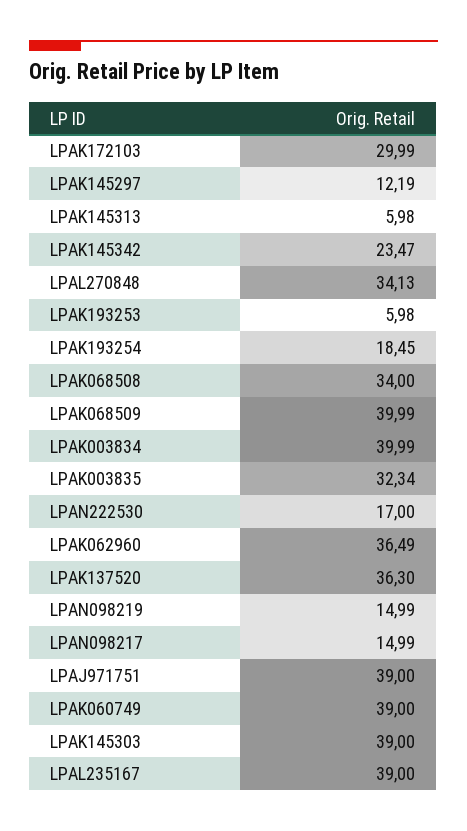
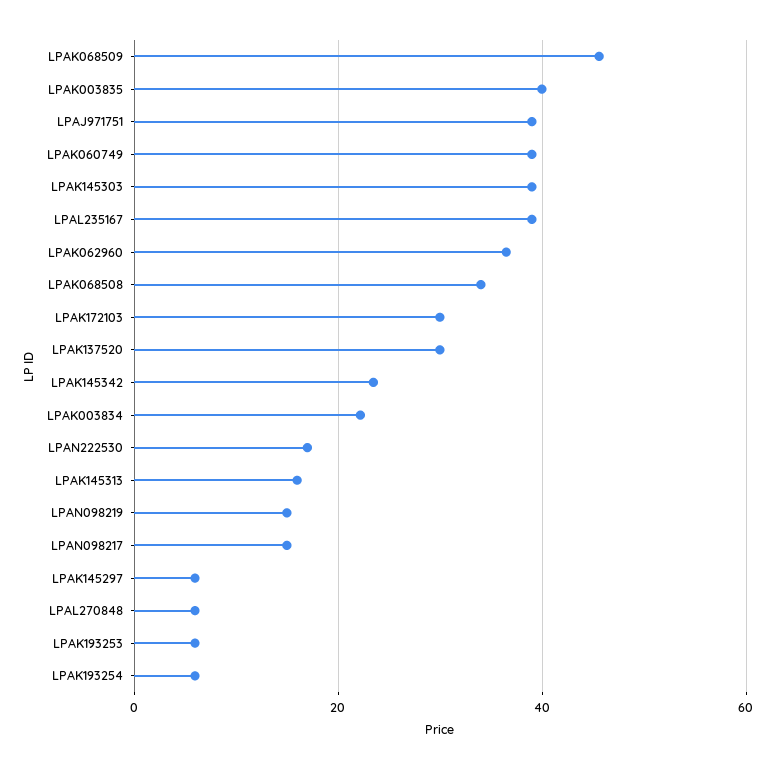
LPAK145297: 12.19 -> 6
LPAK145313: 5.98 -> 16
LPAL270848: 34.13 -> 6
LPAK193254: 18.45 -> 6
LPAK068509: 39.99 -> 46
LPAK003834: 39.99 -> 22
LPAK003835: 32.34 -> 40
LPAK137520: 36.3 -> 30

